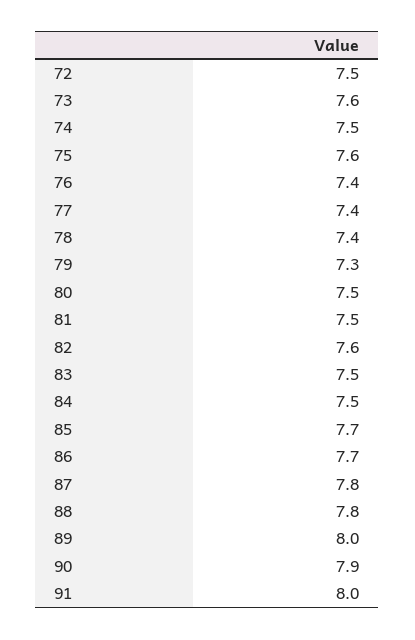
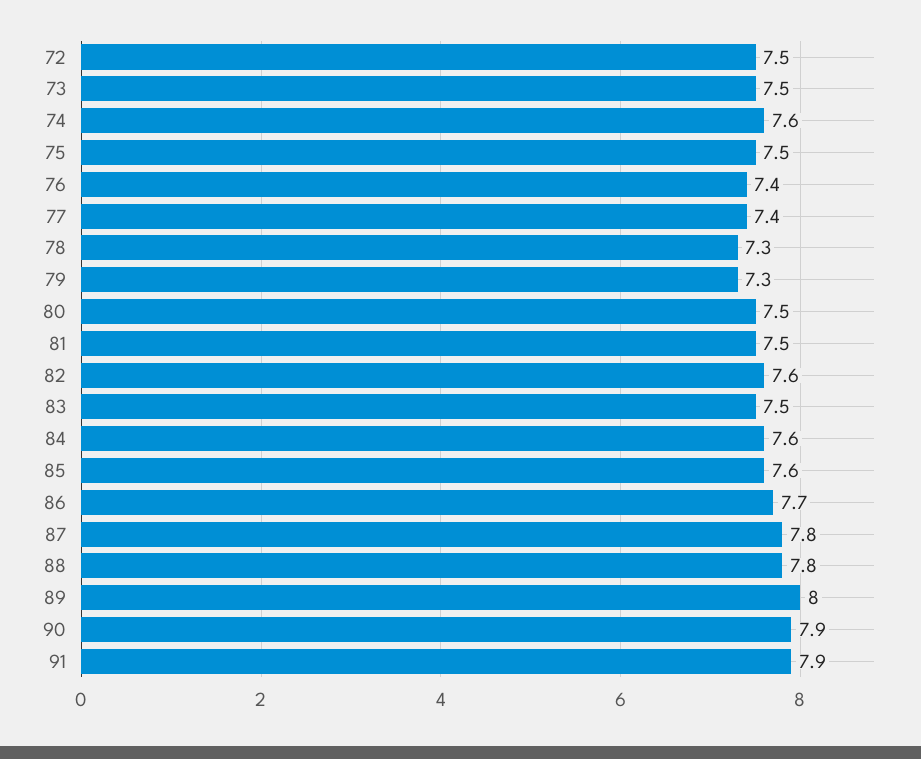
73: 7.6 -> 7.5
74: 7.5 -> 7.6
75: 7.6 -> 7.5
78: 7.4 -> 7.3
84: 7.5 -> 7.6
85: 7.7 -> 7.6
91: 8 -> 7.9

